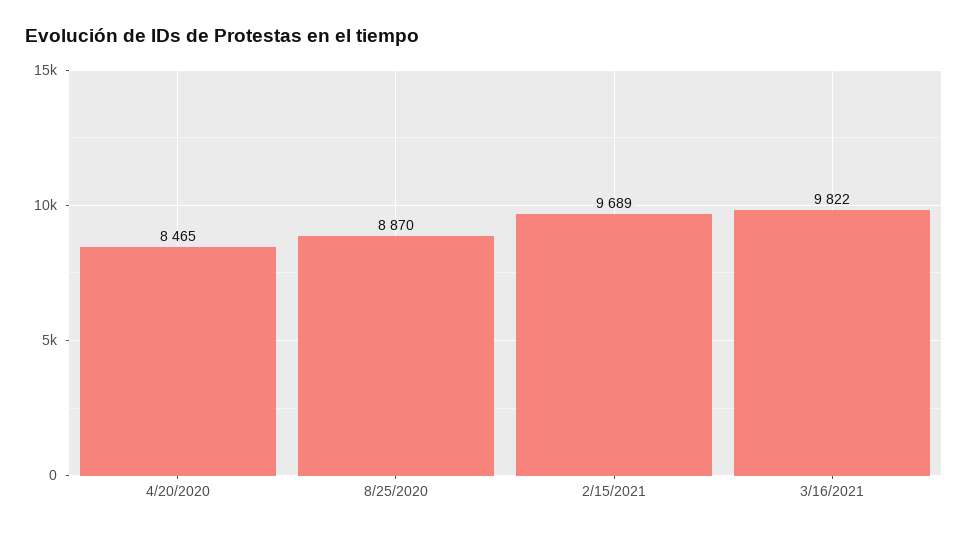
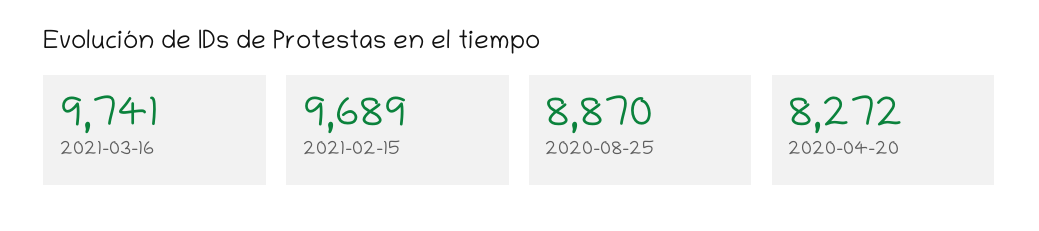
4/20/2020: 8465 -> 8272
3/16/2021: 9822 -> 9741

